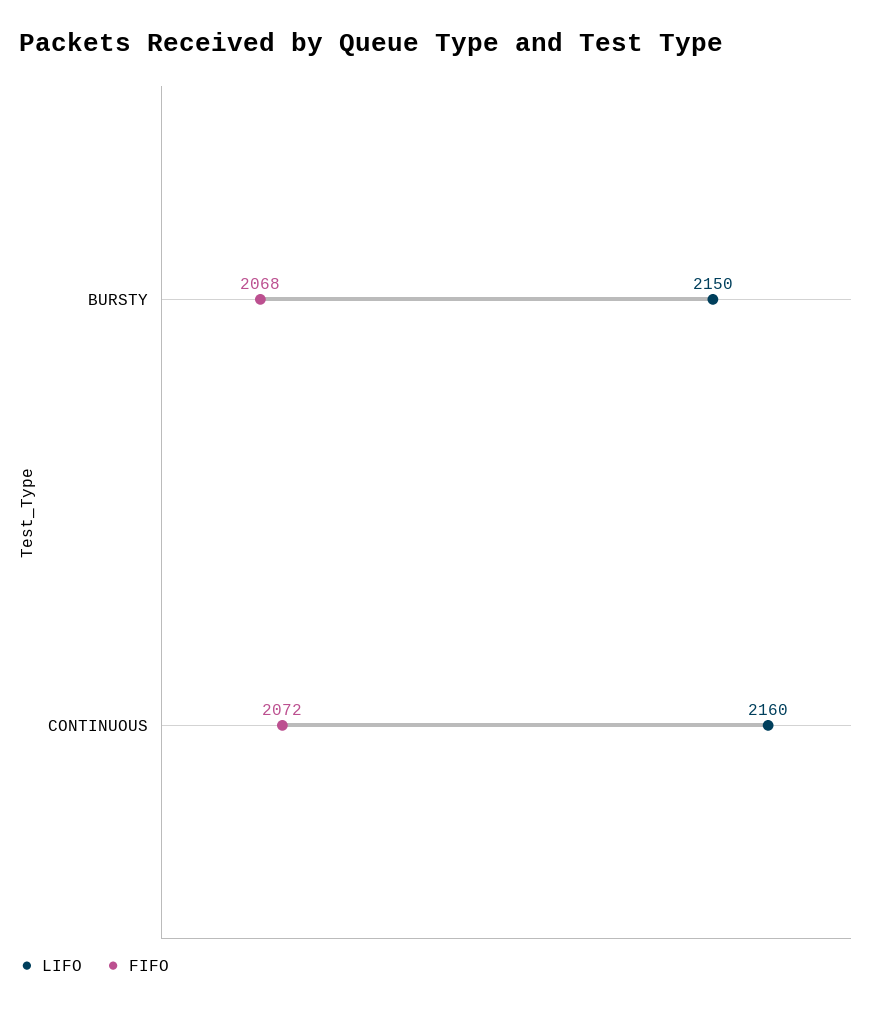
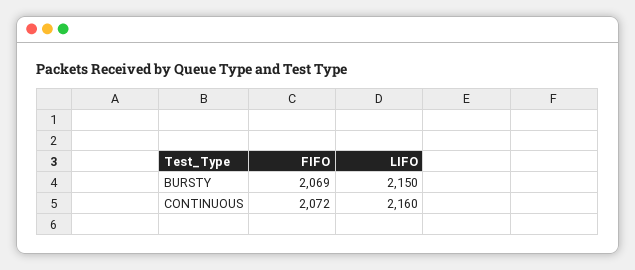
FIFO, BURSTY: 2068 -> 2069

